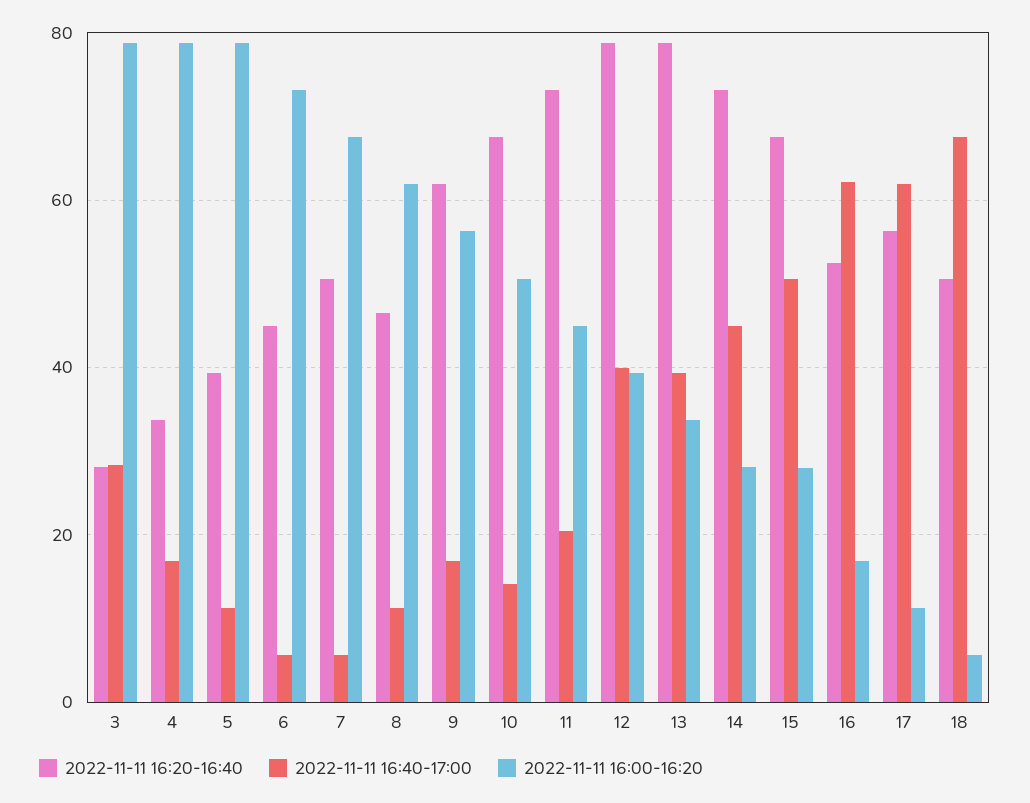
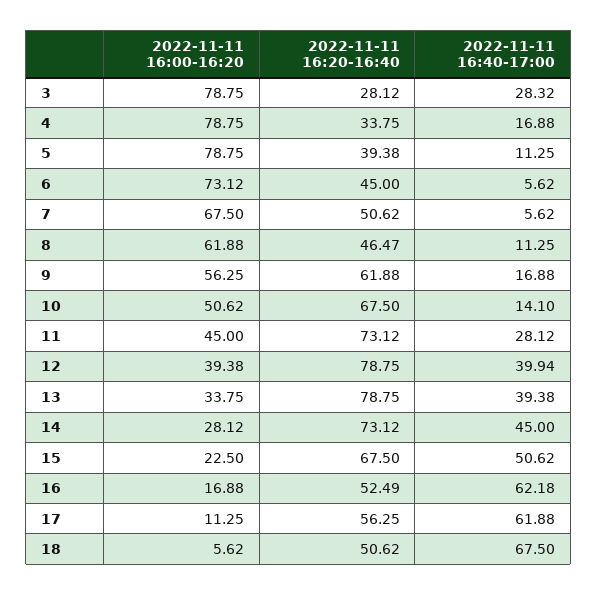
2022-11-11 16:40-17:00, 11: 20 -> 28.12
2022-11-11 16:00-16:20, 15: 28 -> 22.5

